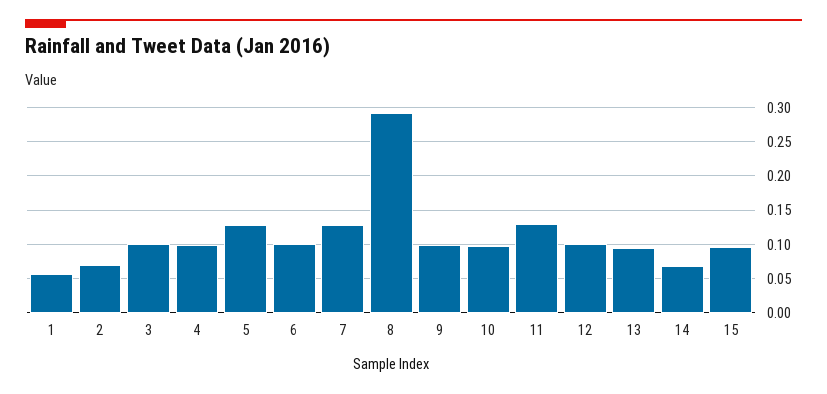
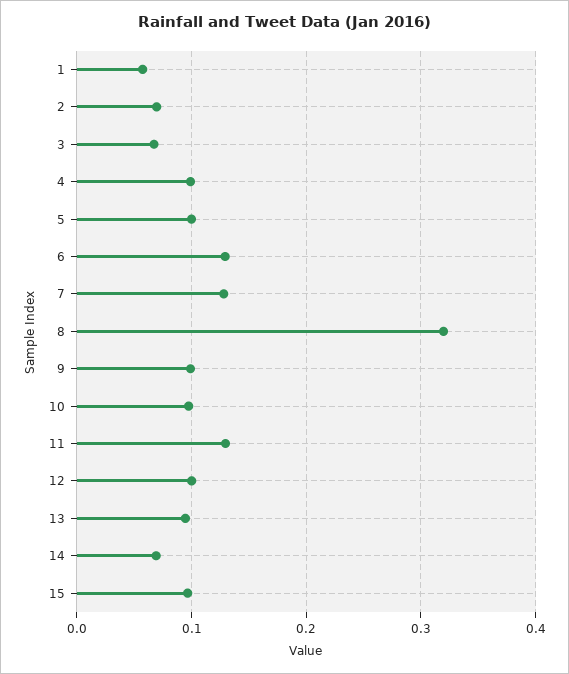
3: 0.1 -> 0.07
5: 0.13 -> 0.1
6: 0.1 -> 0.13
8: 0.29 -> 0.32

